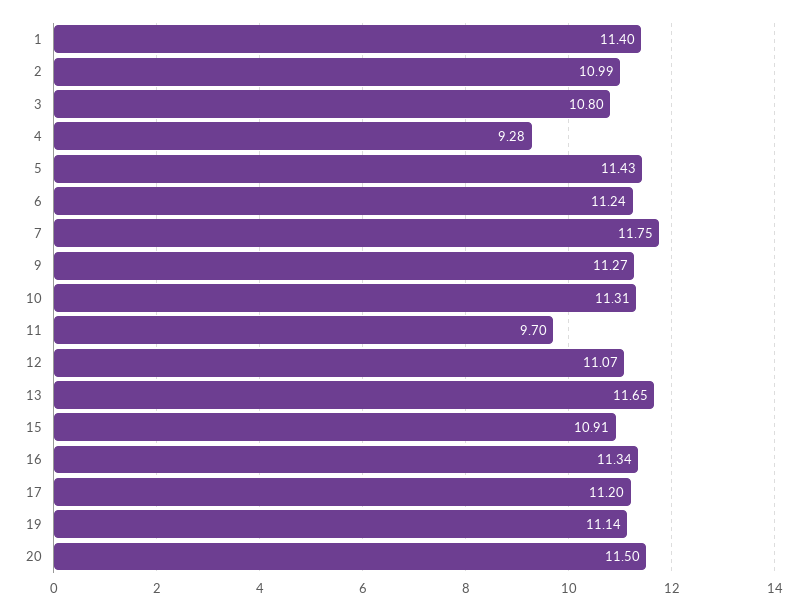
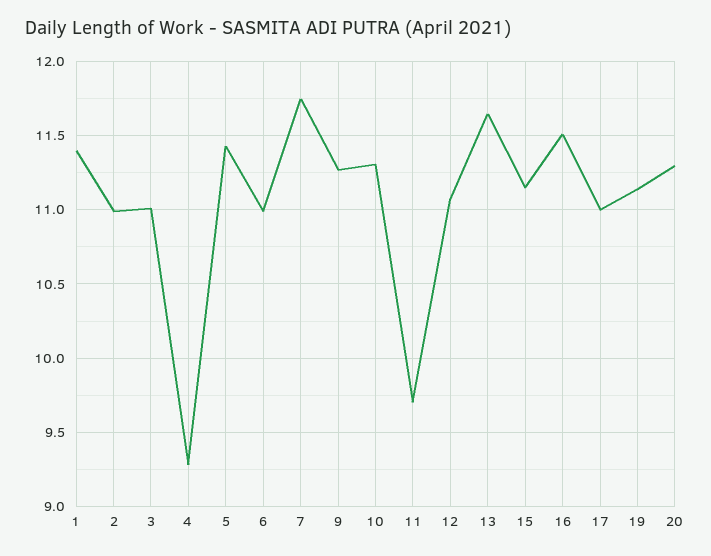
3: 10.8 -> 11
6: 11.24 -> 11
15: 10.91 -> 11.15
16: 11.34 -> 11.5
17: 11.2 -> 11
20: 11.5 -> 11.3

